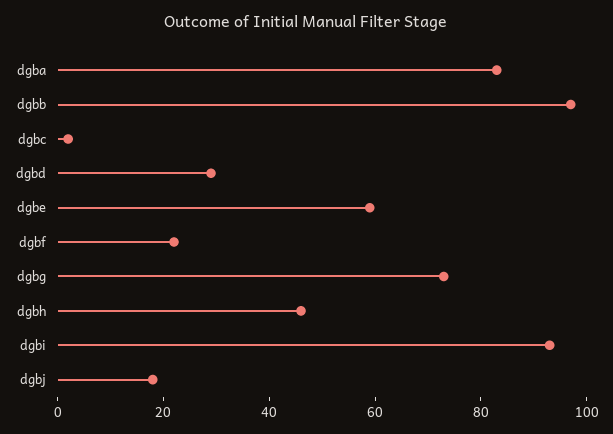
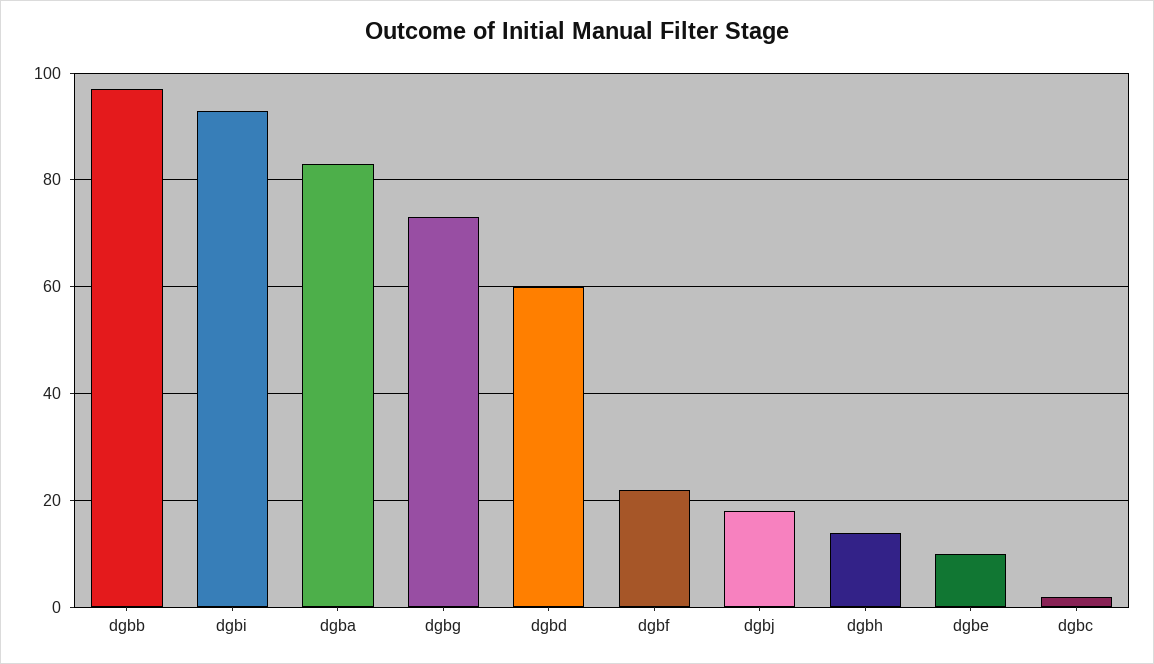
dgbd: 30 -> 60
dgbe: 60 -> 10
dgbh: 45 -> 15

